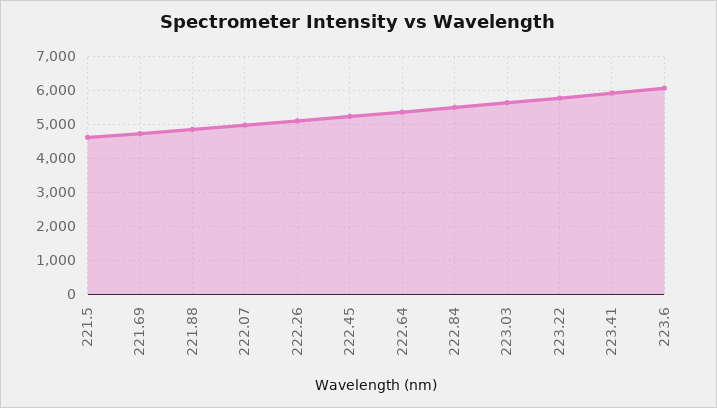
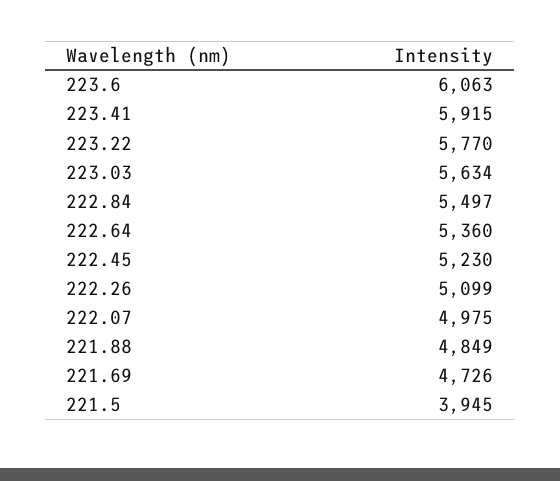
221.5: 4600 -> 3945

